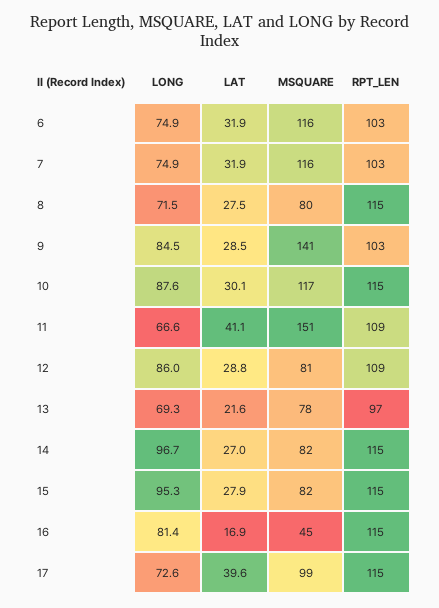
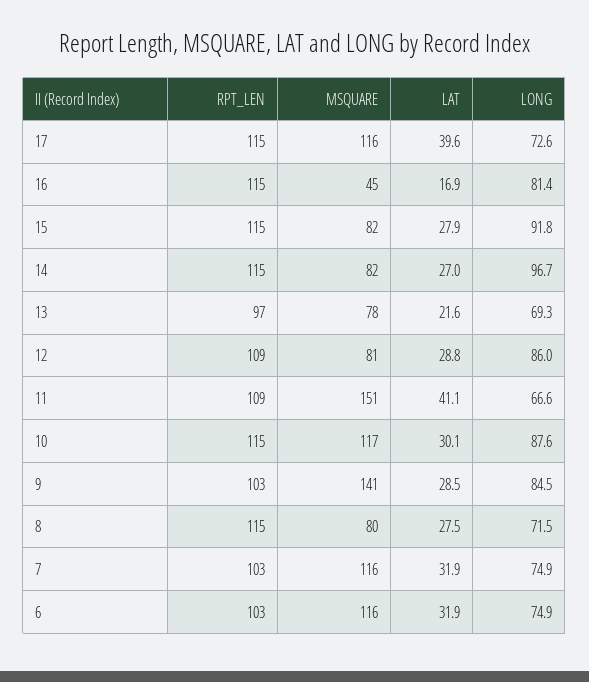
LONG, 15: 95.3 -> 91.8
MSQUARE, 17: 99 -> 116

